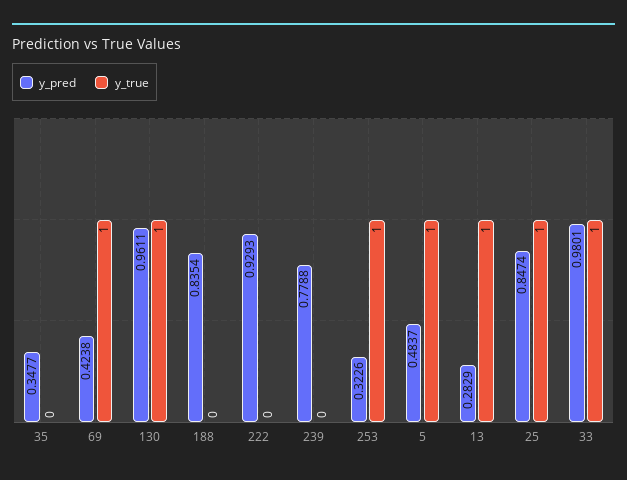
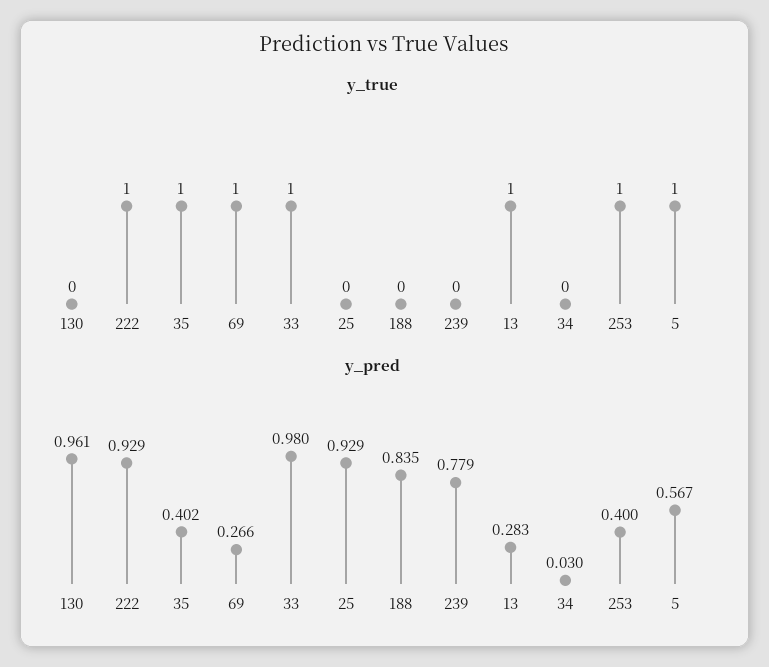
y_pred, 35: 0.3477 -> 0.402
y_true, 35: 0 -> 1
y_pred, 69: 0.4238 -> 0.266
y_true, 130: 1 -> 0
y_true, 222: 0 -> 1
y_pred, 253: 0.3226 -> 0.4
y_pred, 5: 0.4837 -> 0.567
y_pred, 25: 0.8474 -> 0.929
y_true, 25: 1 -> 0
y_true, 34: none -> 0
y_pred, 34: none -> 0.03

